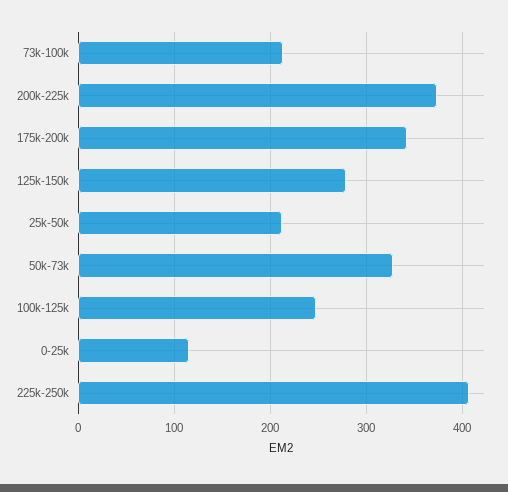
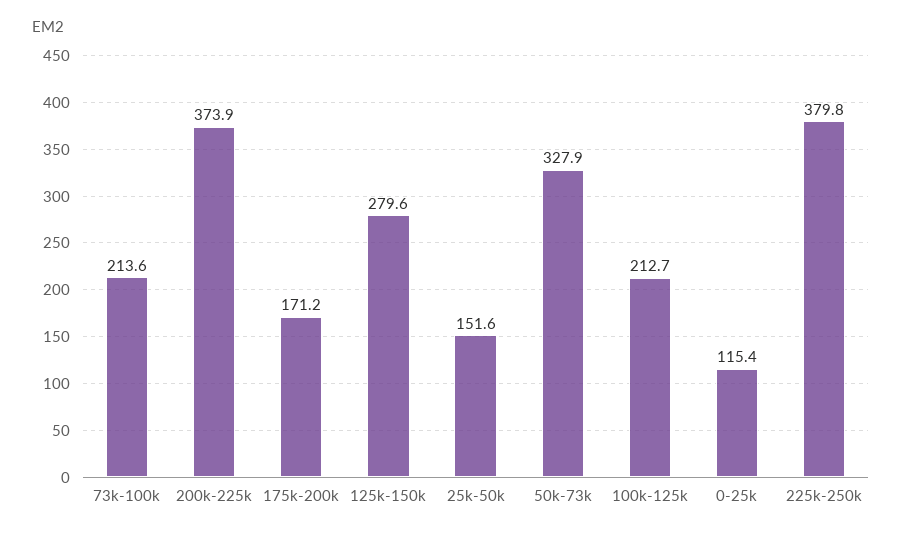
175k-200k: 340 -> 171.2
25k-50k: 210 -> 151.6
100k-125k: 250 -> 212.7
225k-250k: 410 -> 379.8

